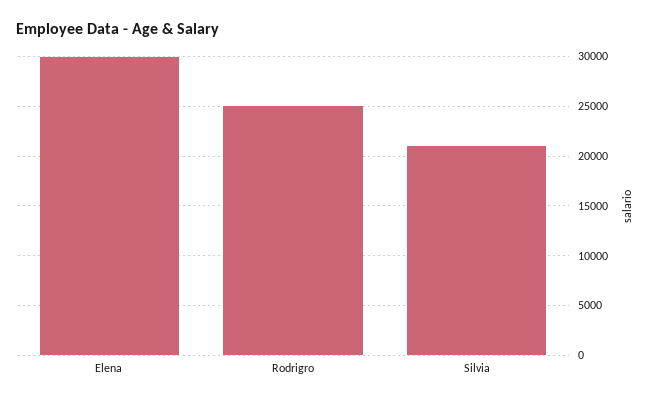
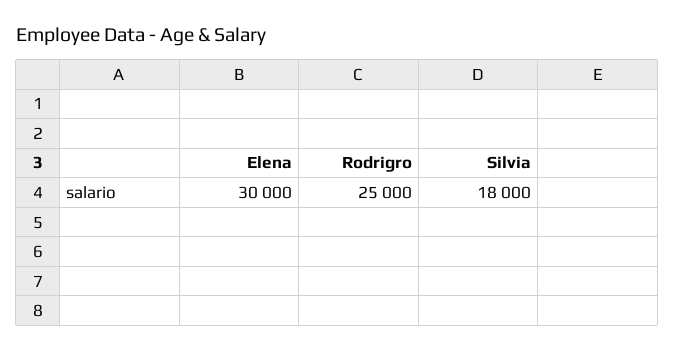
Silvia: 21000 -> 18000

